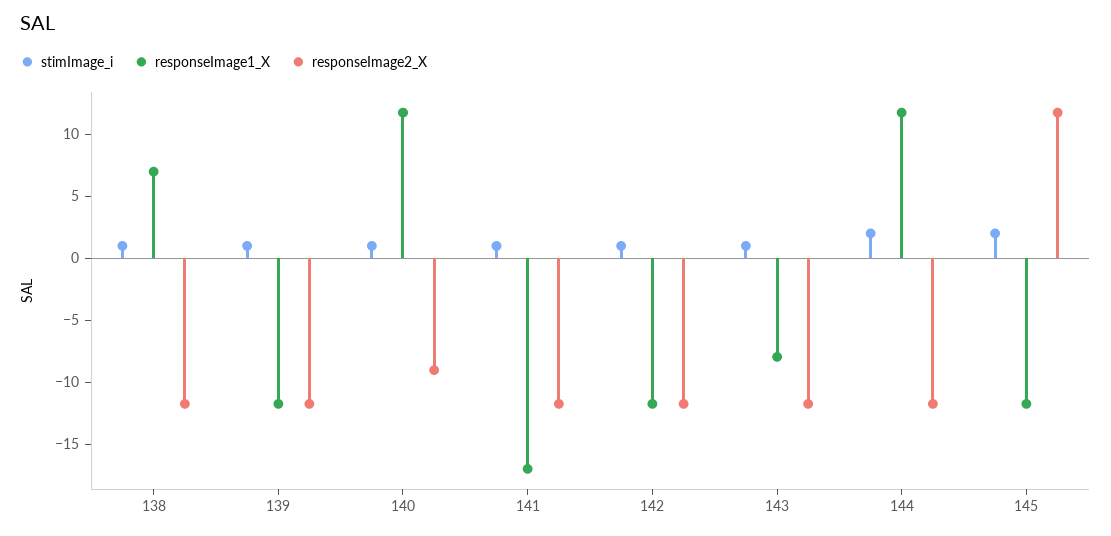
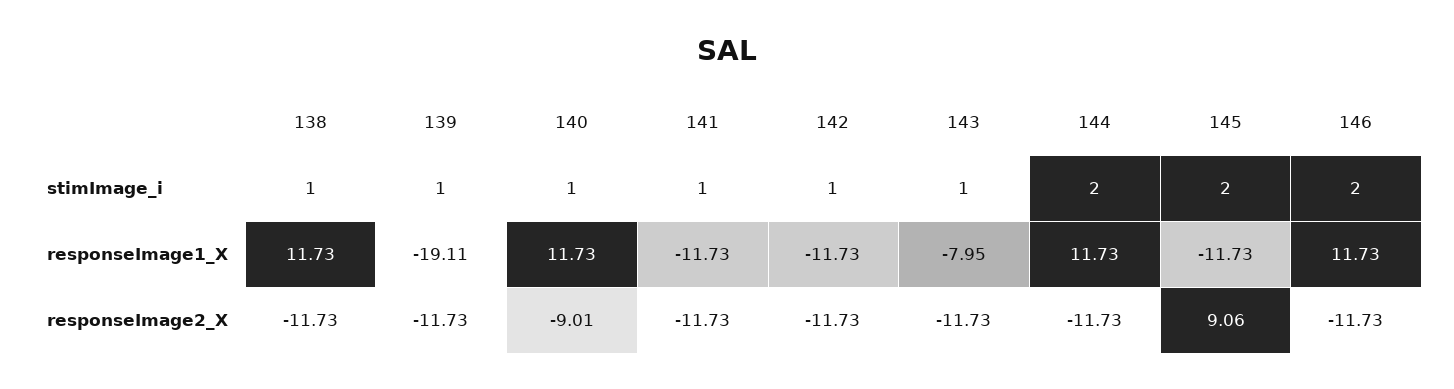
responseImage1_X, 138: 7 -> 11.73
responseImage1_X, 139: -12 -> -19.11
responseImage1_X, 141: -17 -> -11.73
responseImage2_X, 145: 12 -> 9.06
stimImage_i, 146: none -> 2
responseImage1_X, 146: none -> 11.73
responseImage2_X, 146: none -> -11.73

